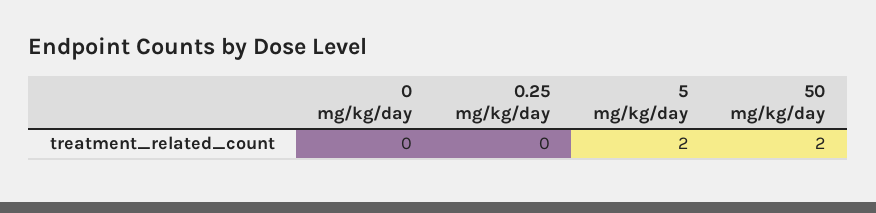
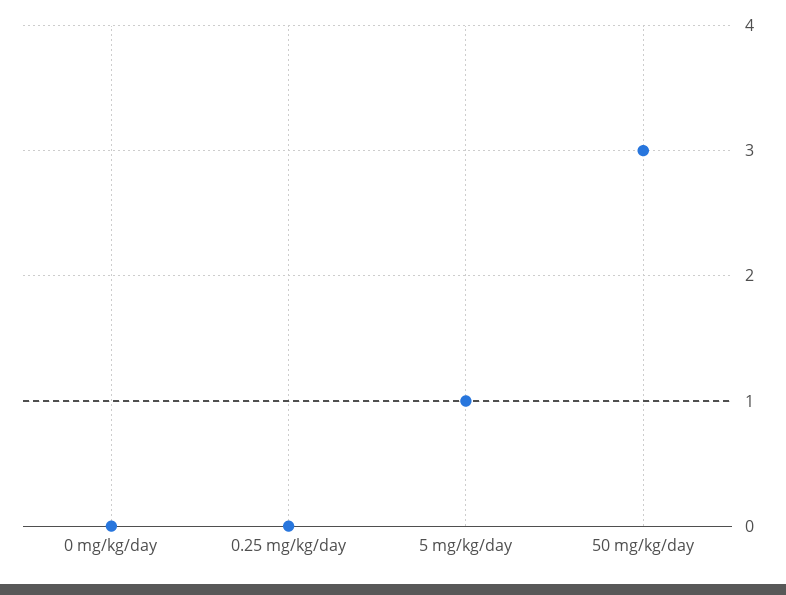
5 mg/kg/day: 2 -> 1
50 mg/kg/day: 2 -> 3

